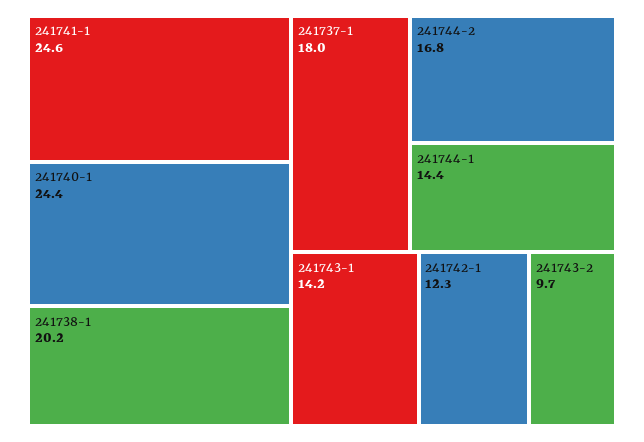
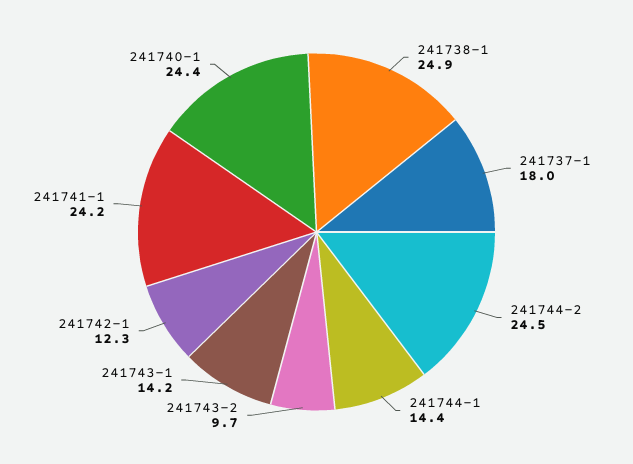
241741-1: 24.6 -> 24.2
241738-1: 20.2 -> 24.9
241744-2: 16.8 -> 24.5

